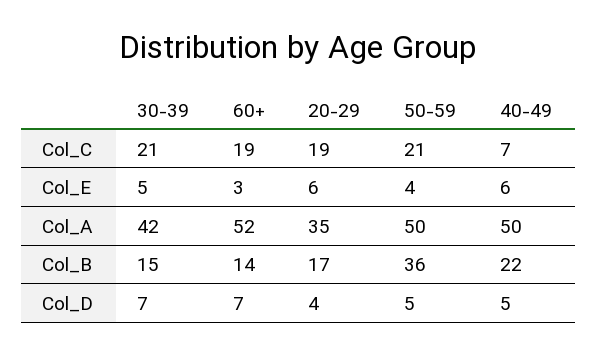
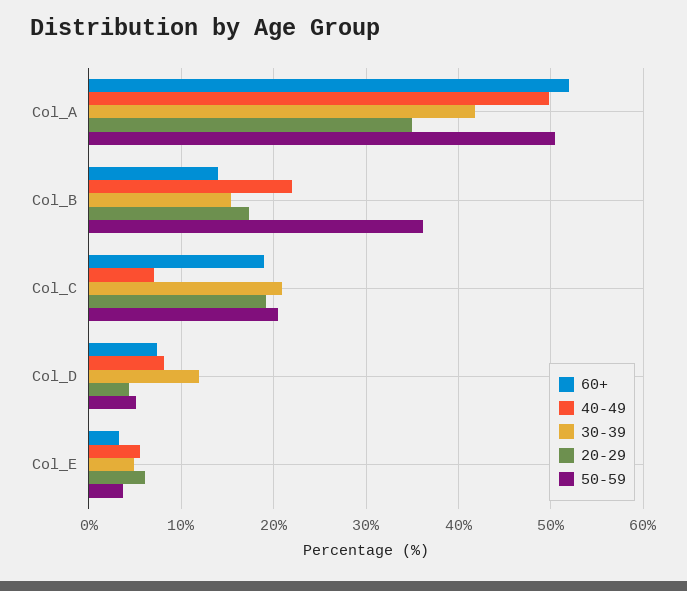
30-39, Col_D: 7 -> 12
40-49, Col_D: 5 -> 8

